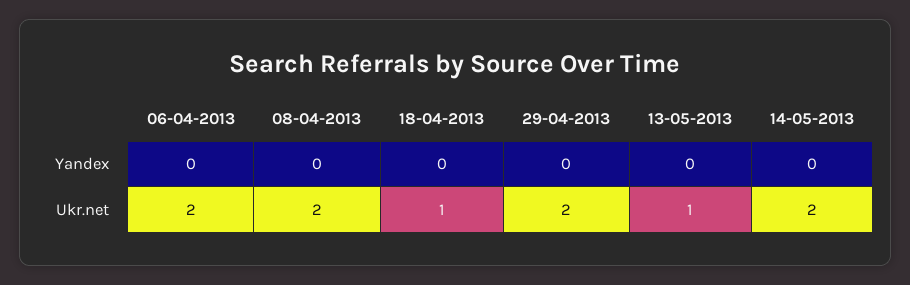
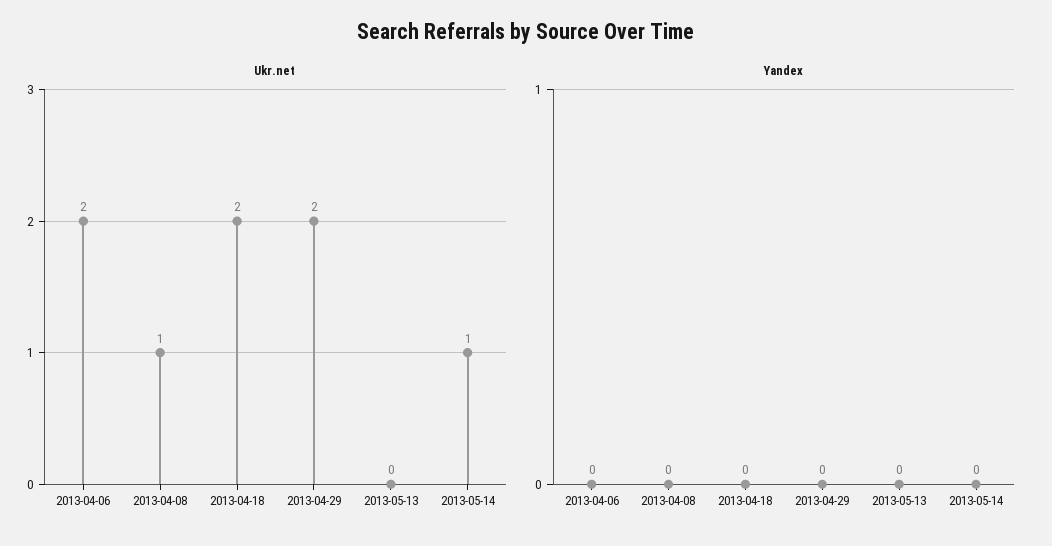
Ukr.net, 08-04-2013: 2 -> 1
Ukr.net, 18-04-2013: 1 -> 2
Ukr.net, 13-05-2013: 1 -> 0
Ukr.net, 14-05-2013: 2 -> 1

